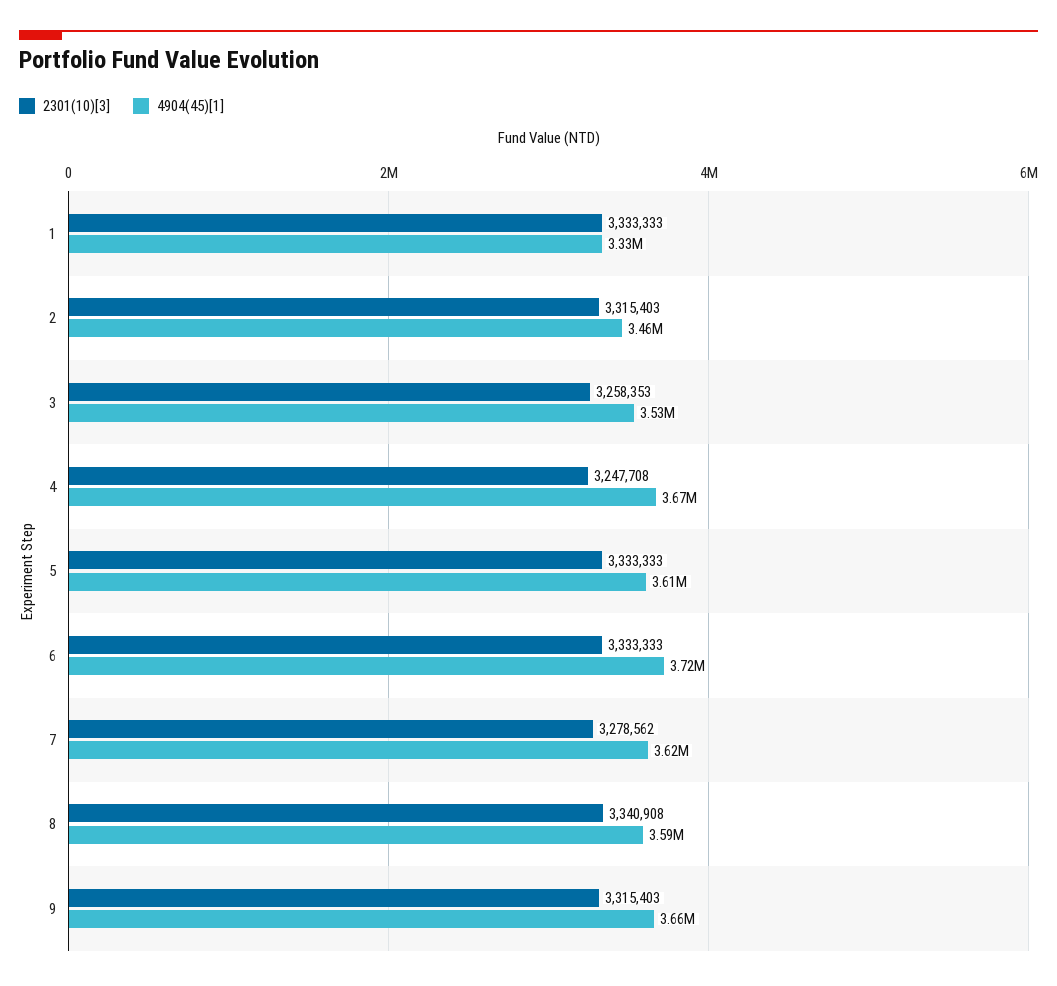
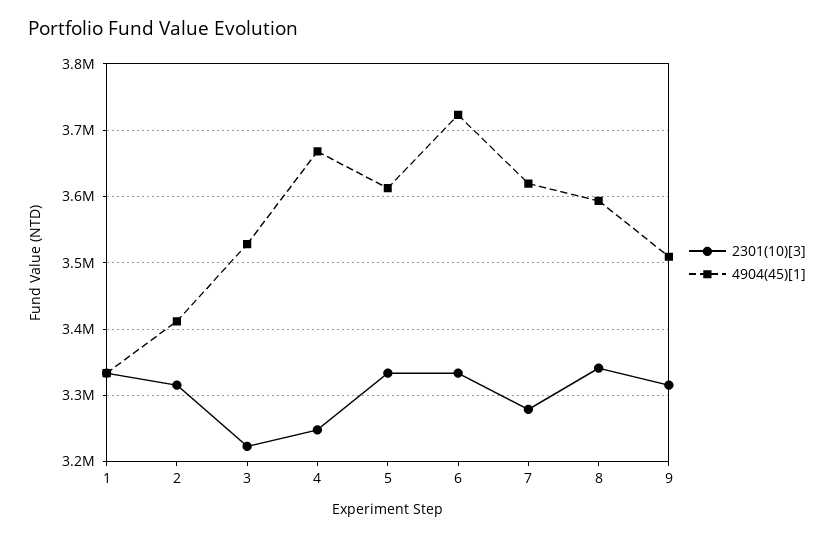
4904(45)[1], 2: 3460000 -> 3410000
2301(10)[3], 3: 3258353 -> 3220000
4904(45)[1], 9: 3660000 -> 3510000

